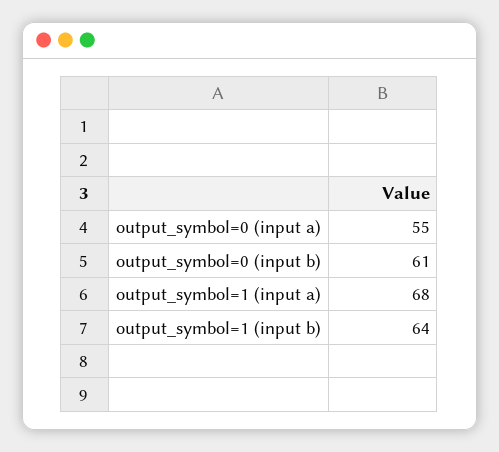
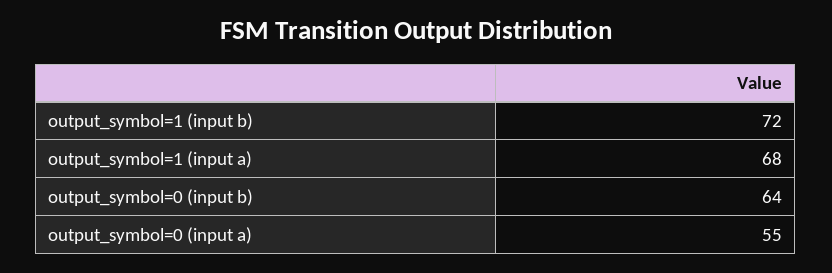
output_symbol=0 (input b): 61 -> 64
output_symbol=1 (input b): 64 -> 72

